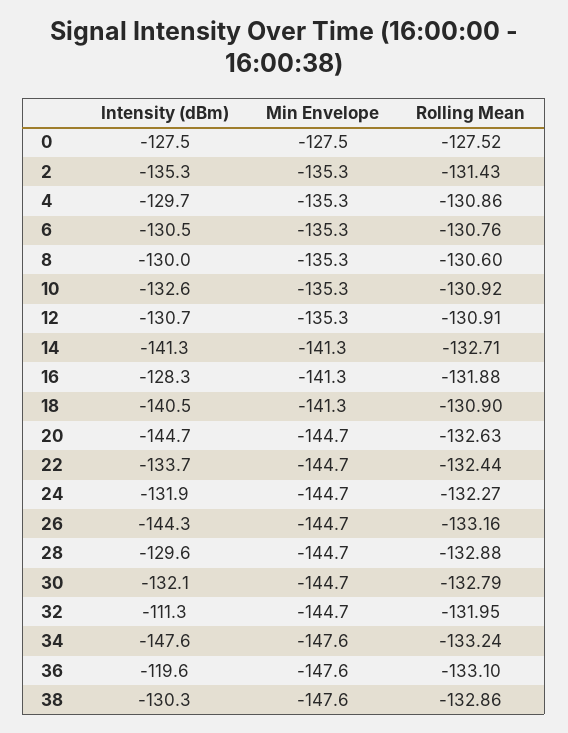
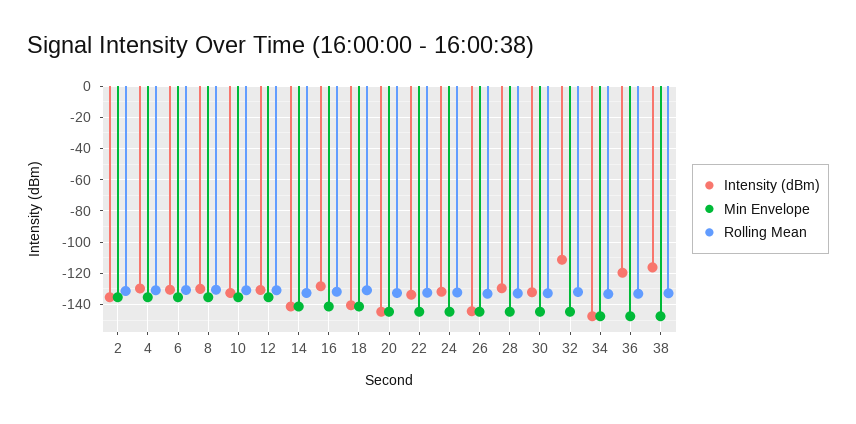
Intensity (dBm), 0: -127.5 -> none
Min Envelope, 0: -127.5 -> none
Rolling Mean, 0: -127.52 -> none
Intensity (dBm), 38: -130.3 -> -115

